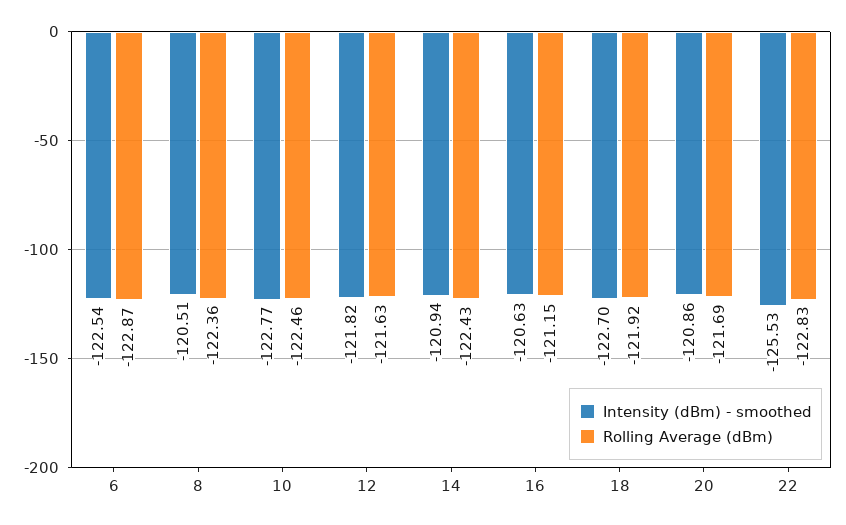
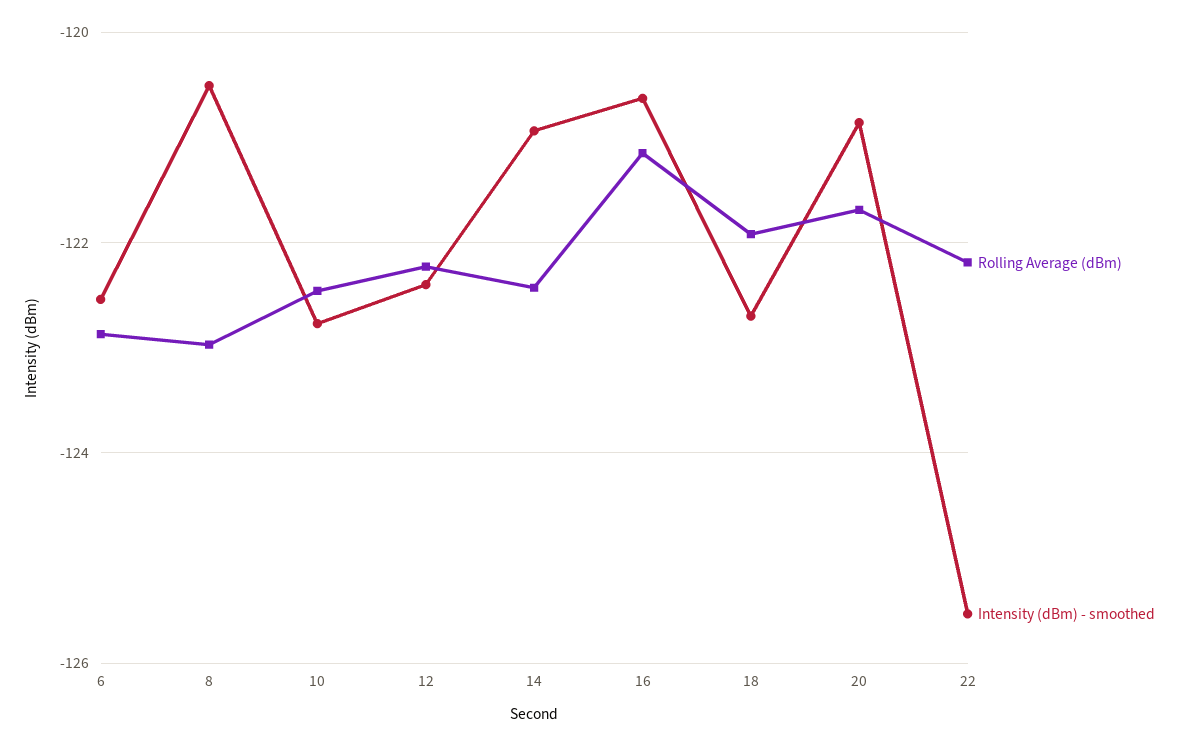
Rolling Average (dBm), 8: -122.36 -> -123
Intensity (dBm) - smoothed, 12: -121.82 -> -122.4
Rolling Average (dBm), 12: -121.63 -> -122.2
Rolling Average (dBm), 22: -122.83 -> -122.2

